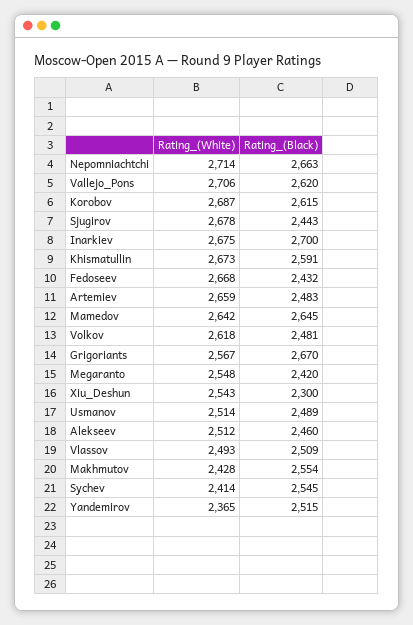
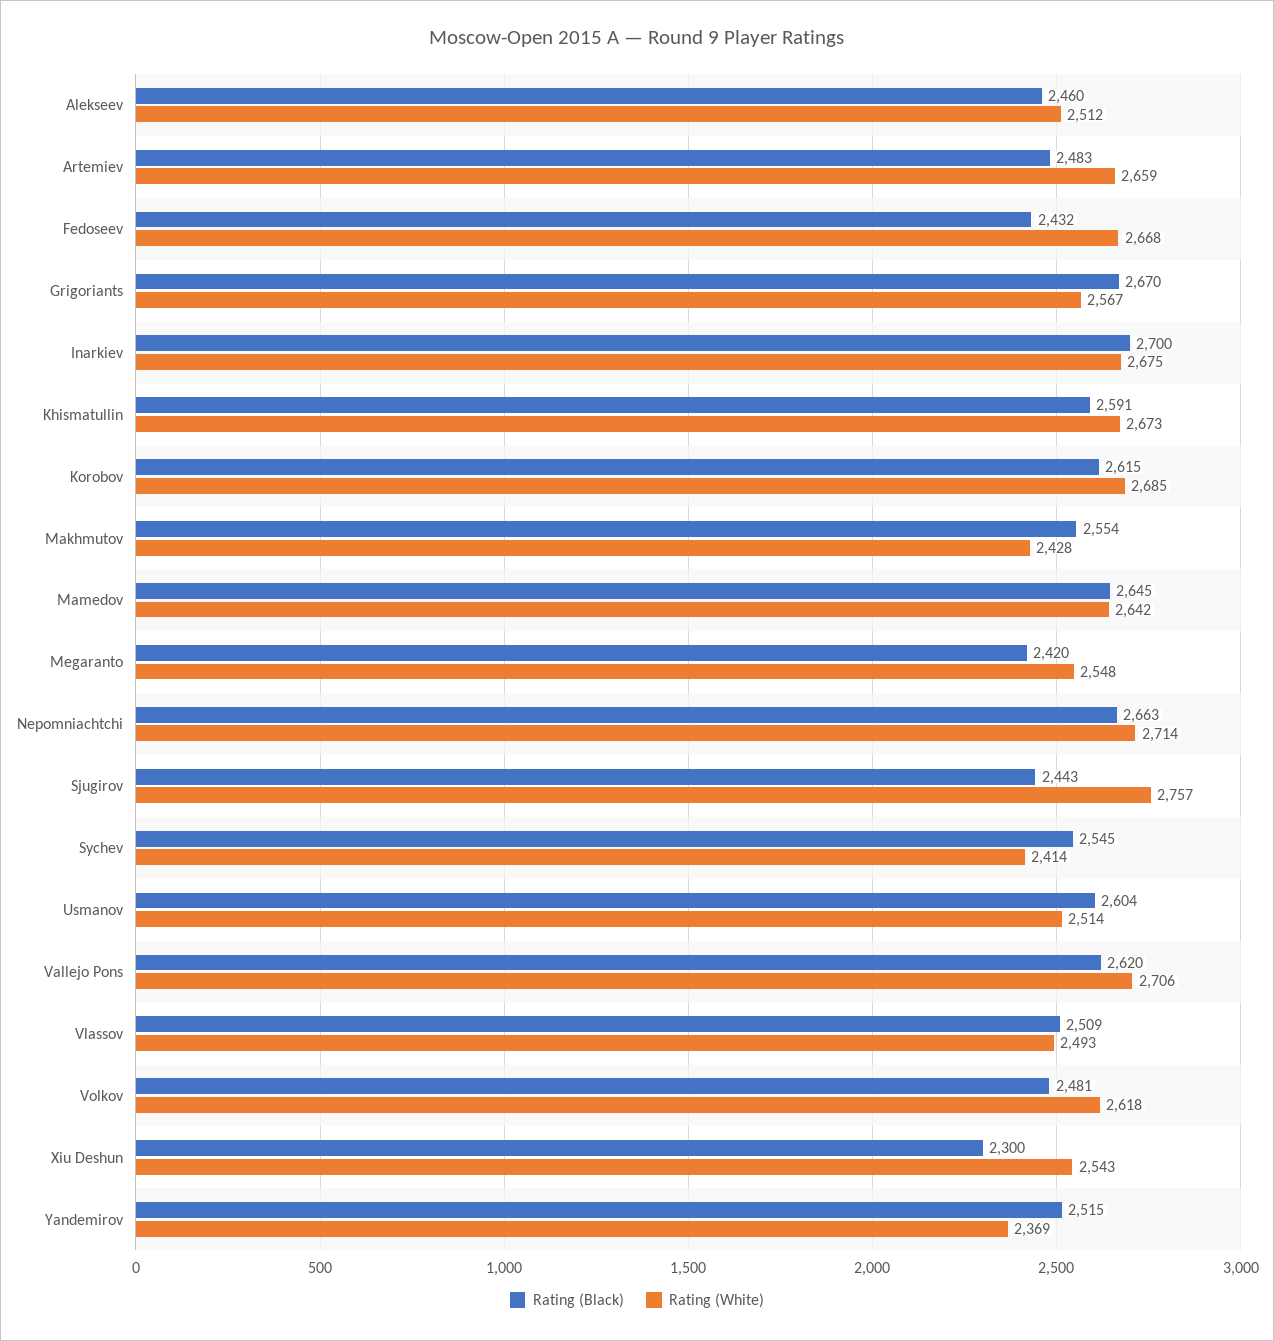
Rating_(White), Korobov: 2687 -> 2685
Rating_(White), Sjugirov: 2678 -> 2757
Rating_(Black), Usmanov: 2489 -> 2604
Rating_(White), Yandemirov: 2365 -> 2369

